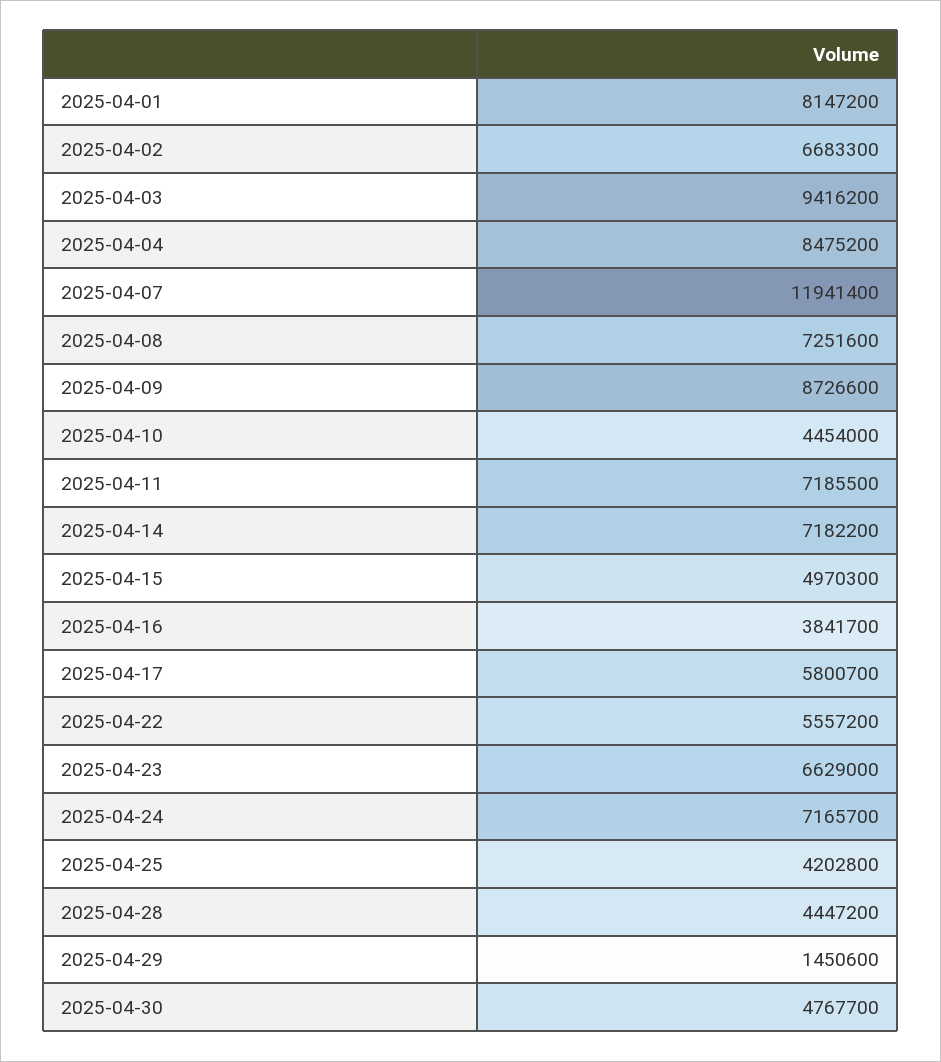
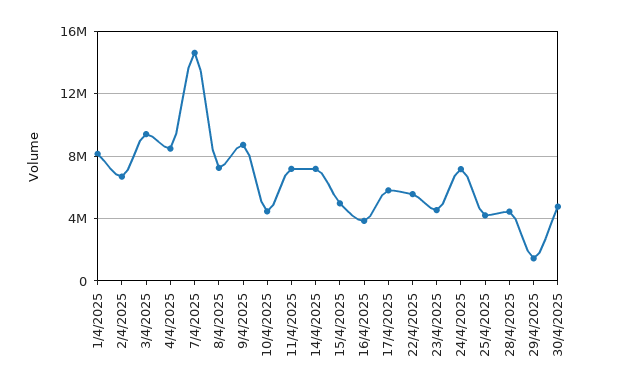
2025-04-07: 11941400 -> 14500000
2025-04-23: 6629000 -> 4500000

